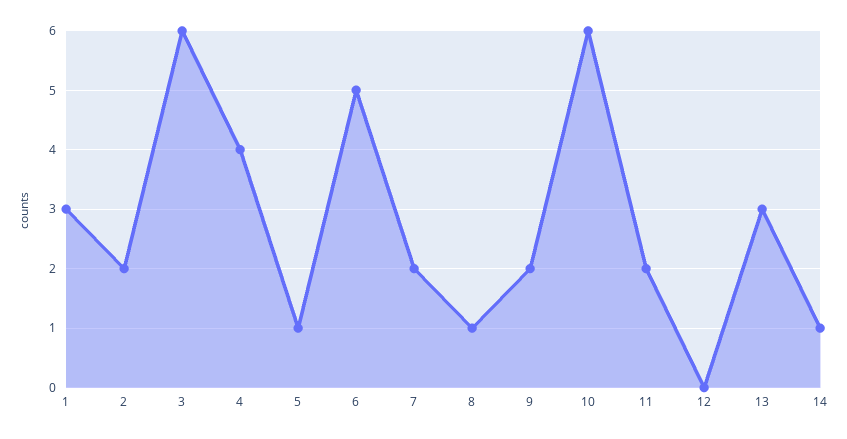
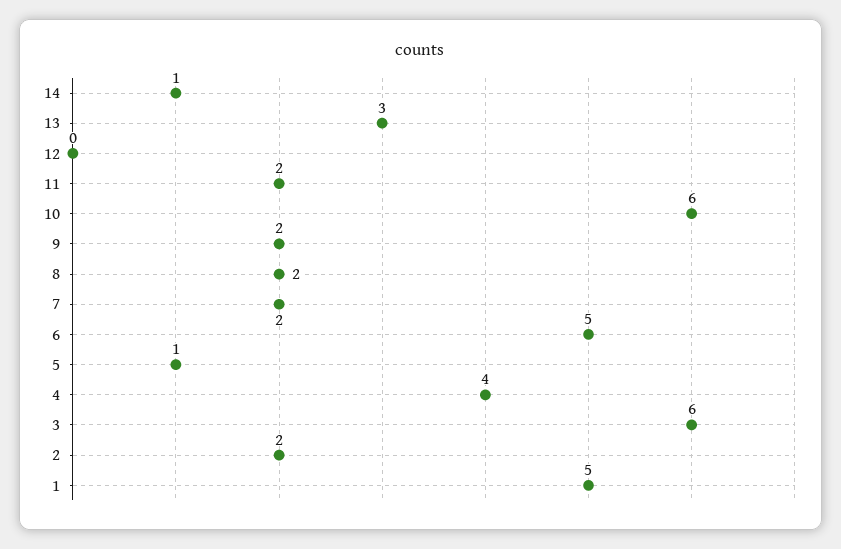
1: 3 -> 5
8: 1 -> 2

